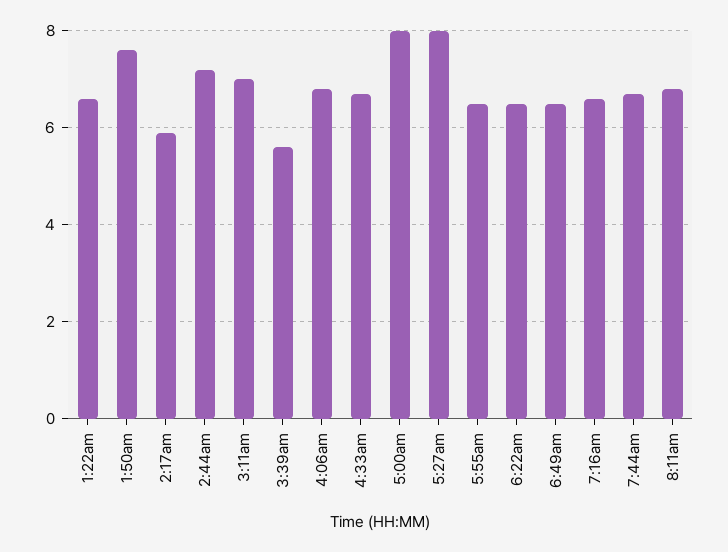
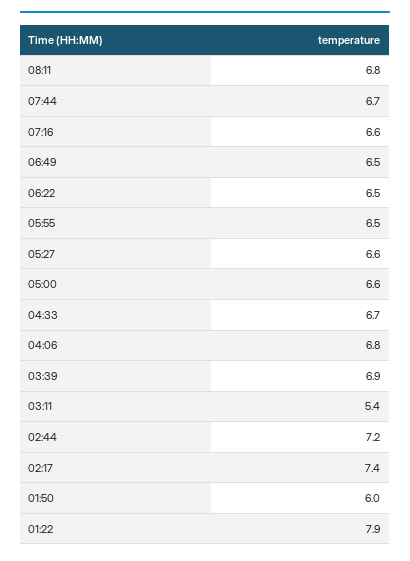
1:22am: 6.5 -> 7.9
1:50am: 7.5 -> 6
2:17am: 6 -> 7.4
3:11am: 7 -> 5.4
3:39am: 5.5 -> 6.9
5:00am: 8 -> 6.6
5:27am: 8 -> 6.6

